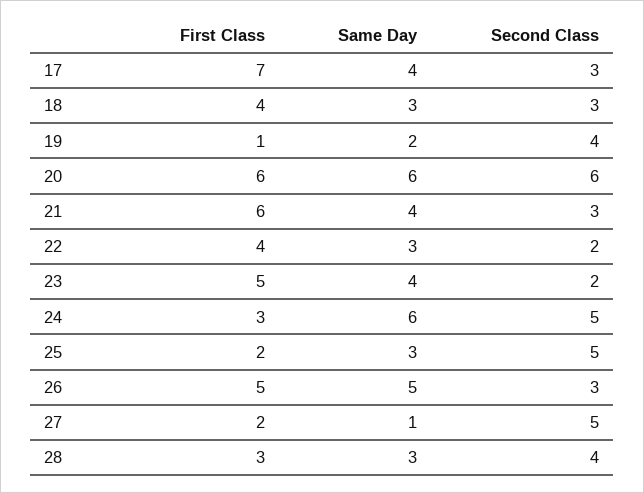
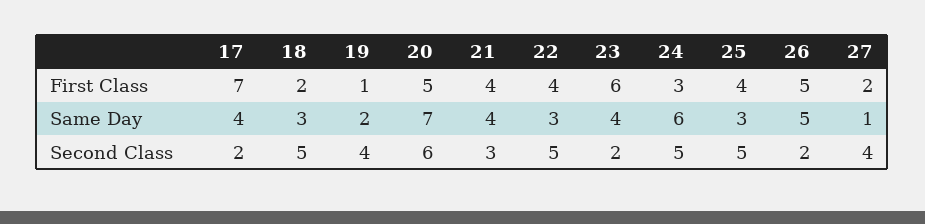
Second Class, 17: 3 -> 2
First Class, 18: 4 -> 2
Second Class, 18: 3 -> 5
First Class, 20: 6 -> 5
Same Day, 20: 6 -> 7
First Class, 21: 6 -> 4
Second Class, 22: 2 -> 5
First Class, 23: 5 -> 6
First Class, 25: 2 -> 4
Second Class, 26: 3 -> 2
Second Class, 27: 5 -> 4
First Class, 28: 3 -> none
Same Day, 28: 3 -> none
Second Class, 28: 4 -> none

